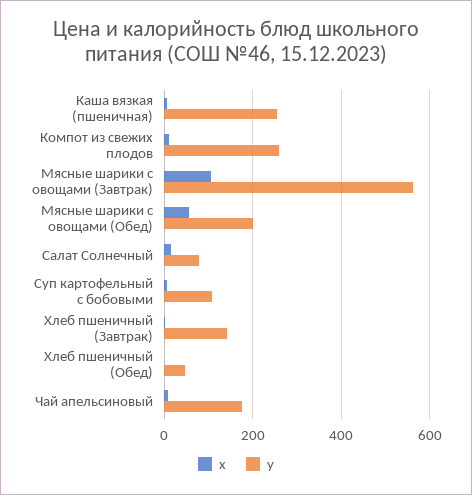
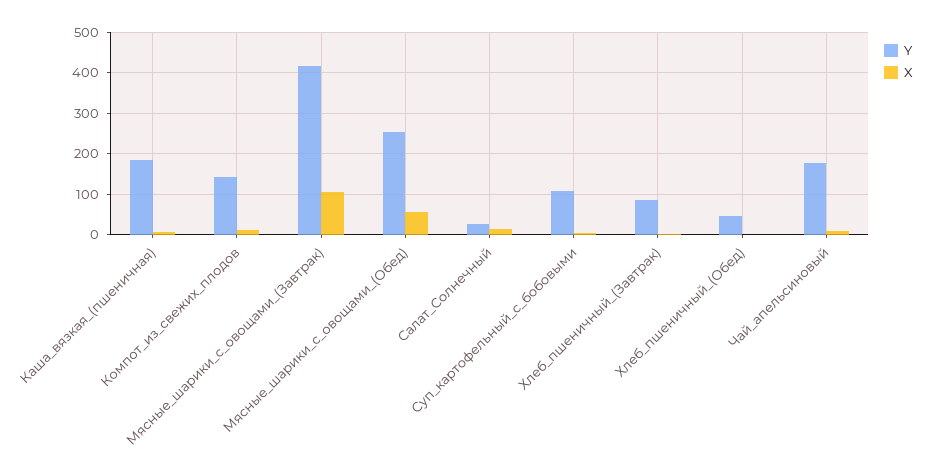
y, Каша вязкая (пшеничная): 260 -> 180
y, Компот из свежих плодов: 260 -> 140
y, Мясные шарики с овощами (Завтрак): 560 -> 420
y, Мясные шарики с овощами (Обед): 200 -> 260
y, Салат Солнечный: 80 -> 20
y, Хлеб пшеничный (Завтрак): 140 -> 80

